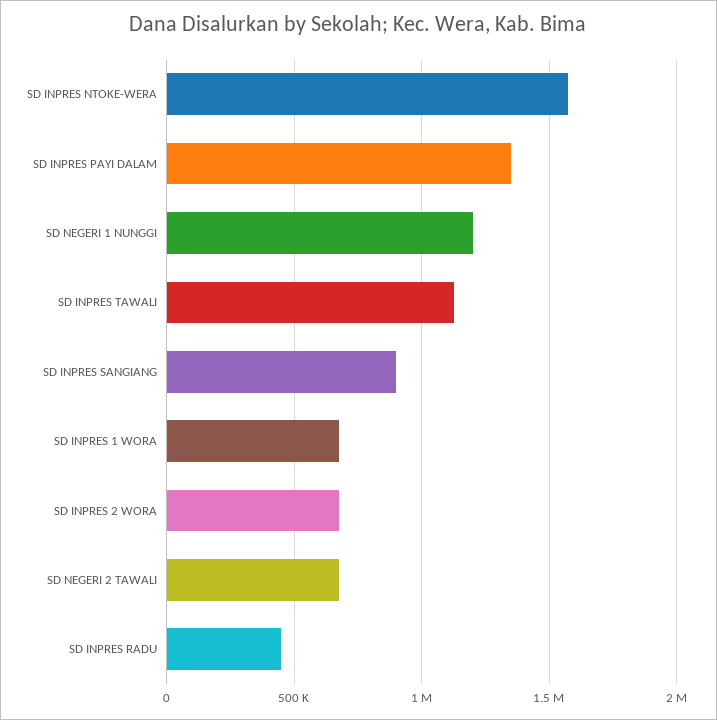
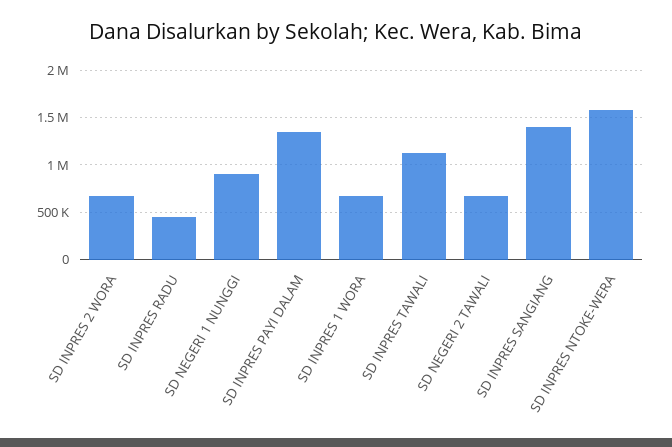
SD NEGERI 1 NUNGGI: 1200000 -> 900000
SD INPRES SANGIANG: 900000 -> 1400000

